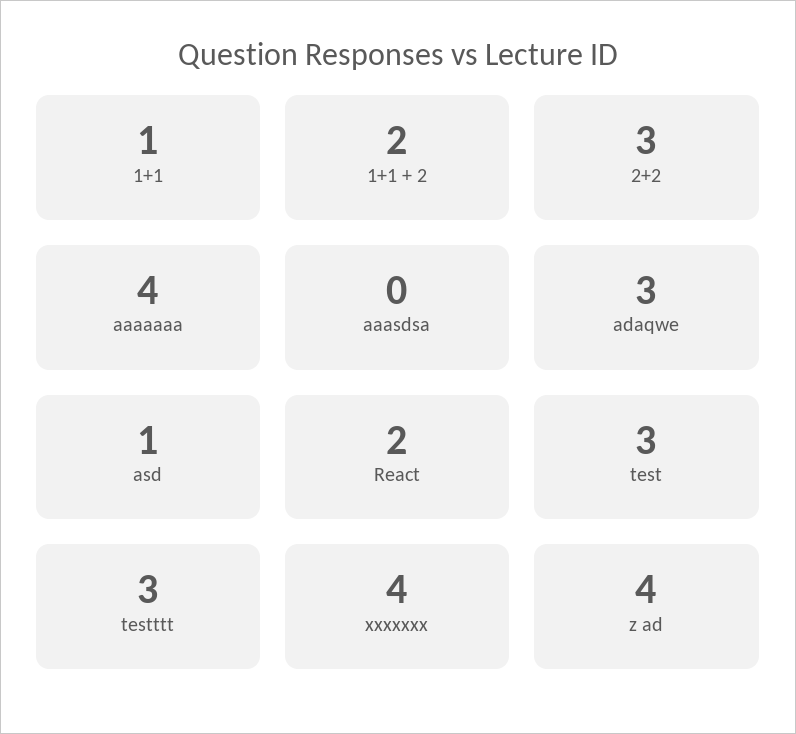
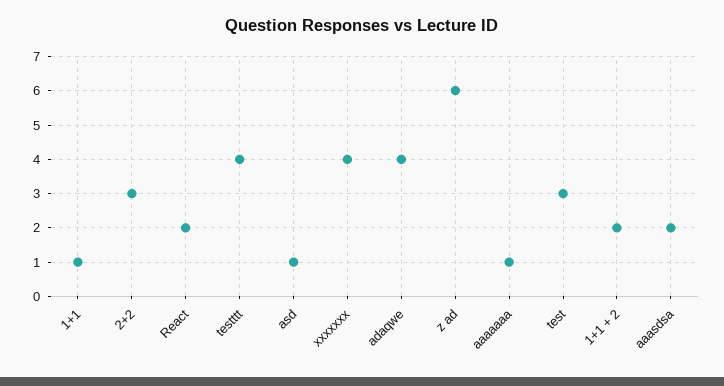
aaaaaaa: 4 -> 1
aaasdsa: 0 -> 2
adaqwe: 3 -> 4
testttt: 3 -> 4
z ad: 4 -> 6

